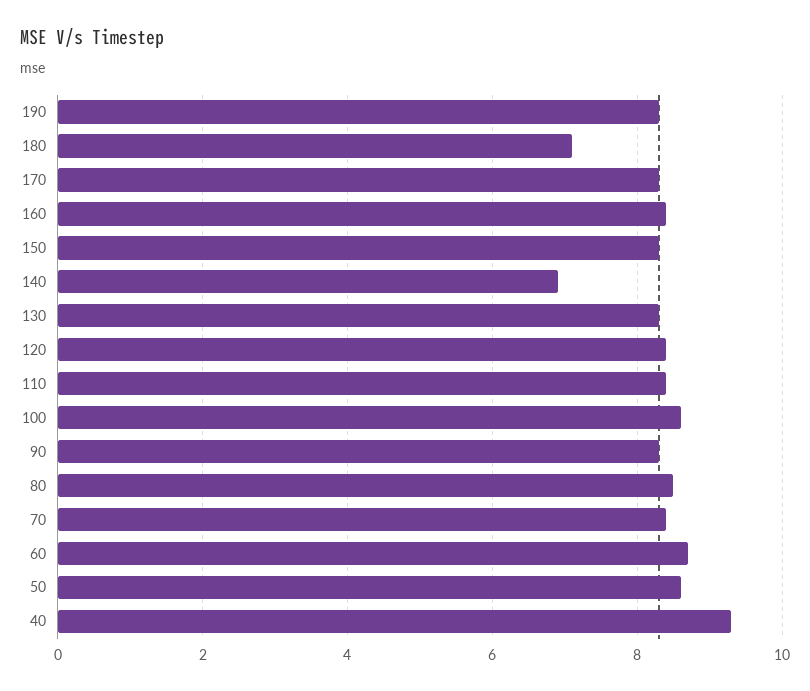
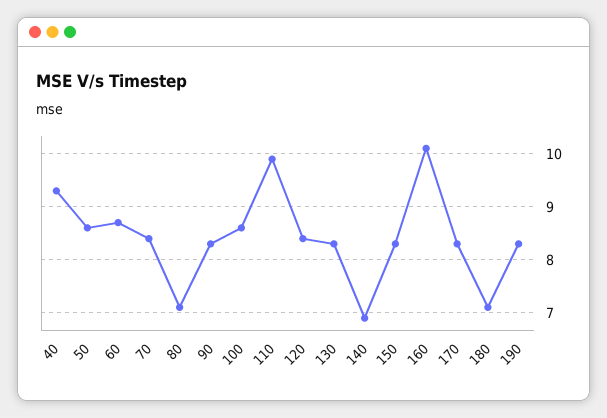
160: 8.5 -> 10
110: 8.5 -> 10
80: 8.5 -> 7

